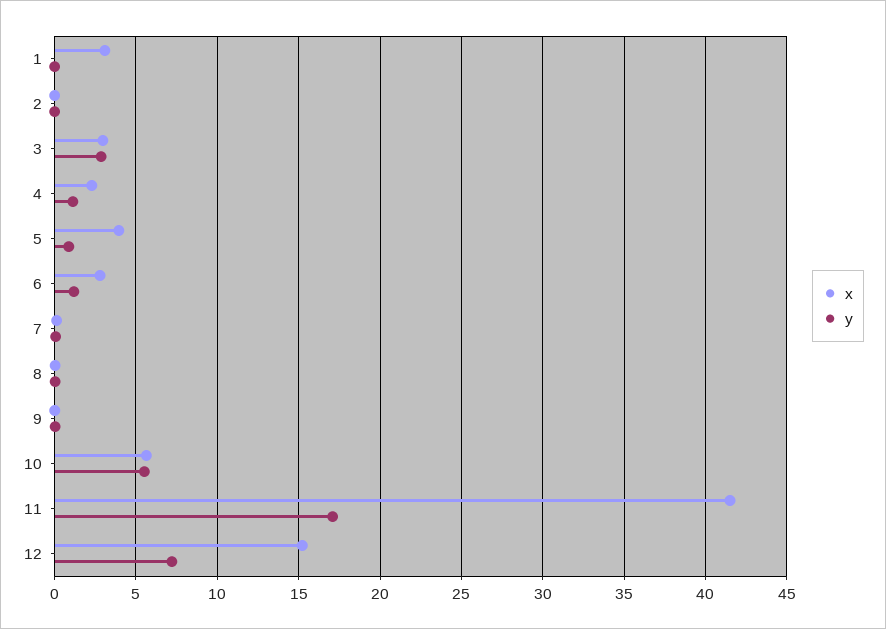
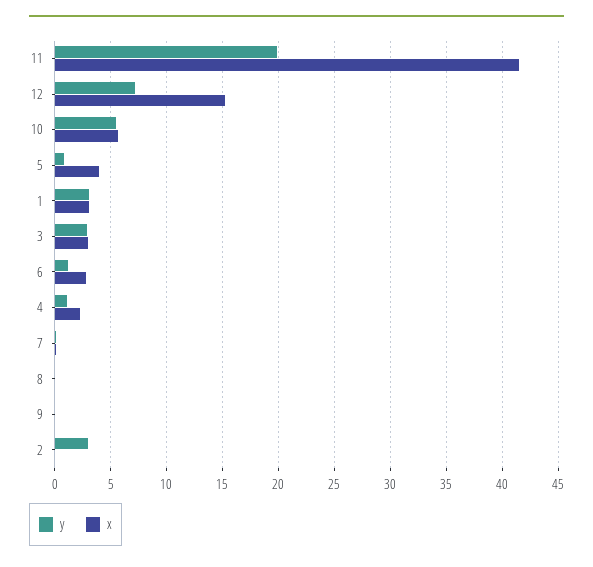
y, 1: 0 -> 3
y, 2: 0 -> 3
y, 11: 17 -> 20

